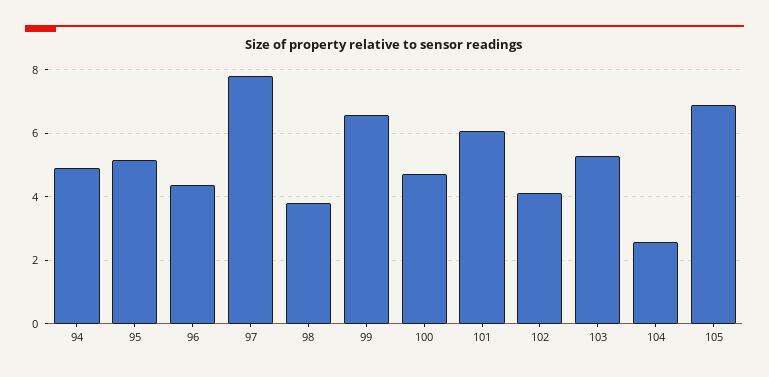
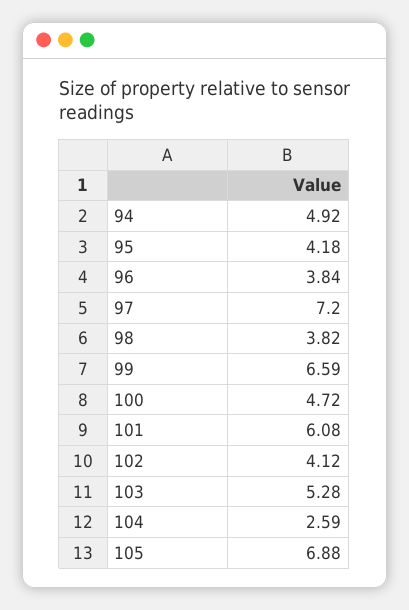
95: 5.2 -> 4.18
96: 4.4 -> 3.84
97: 7.8 -> 7.2

